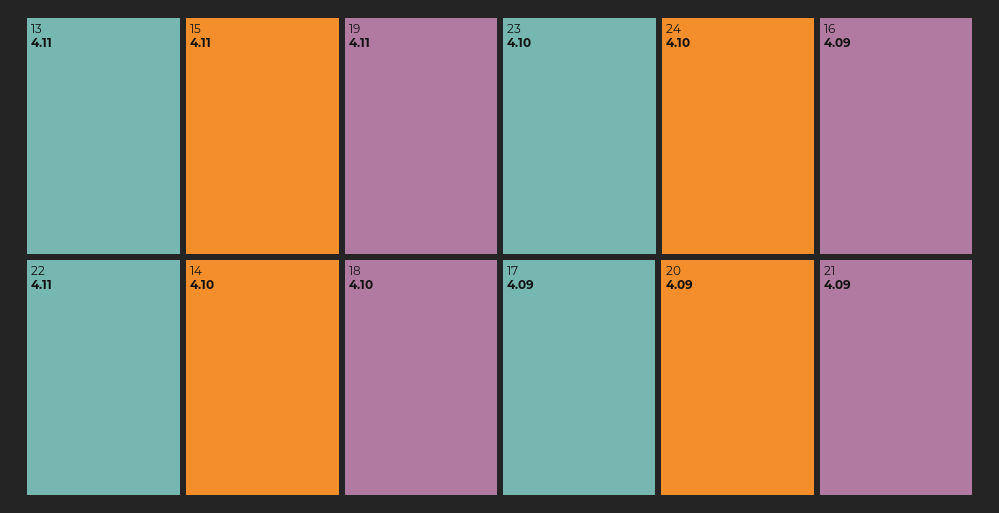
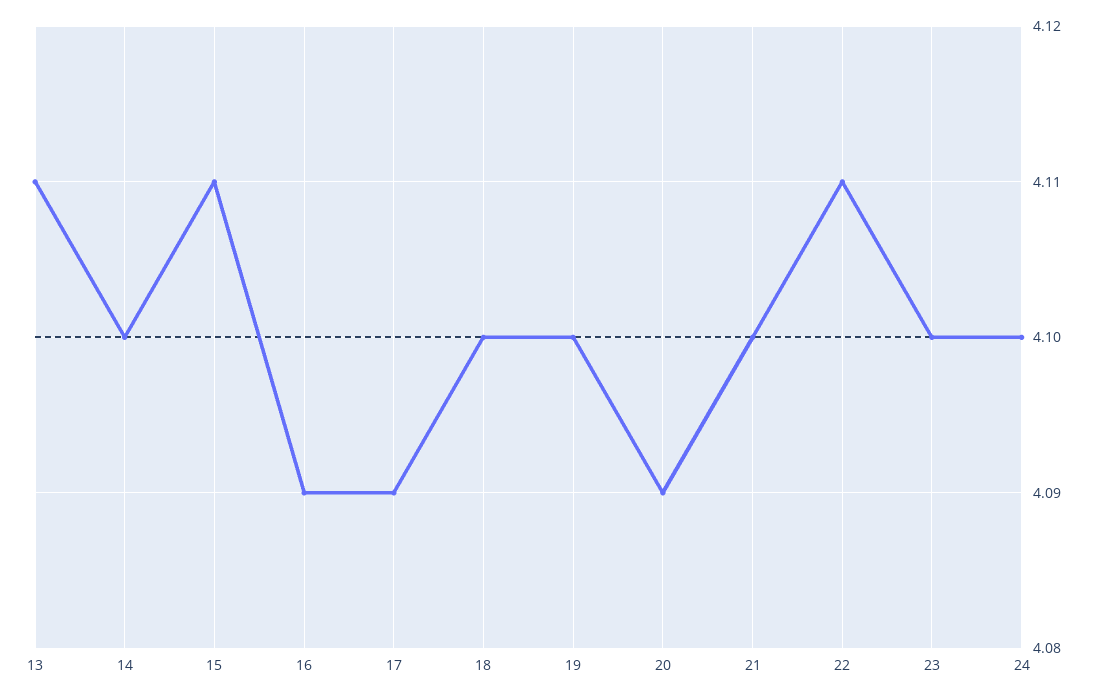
19: 4.11 -> 4.1
21: 4.09 -> 4.1

